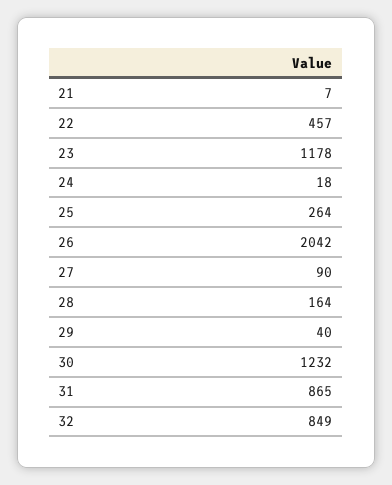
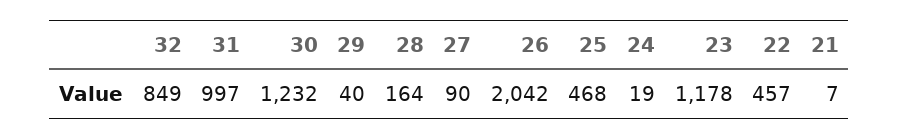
24: 18 -> 19
25: 264 -> 468
31: 865 -> 997

